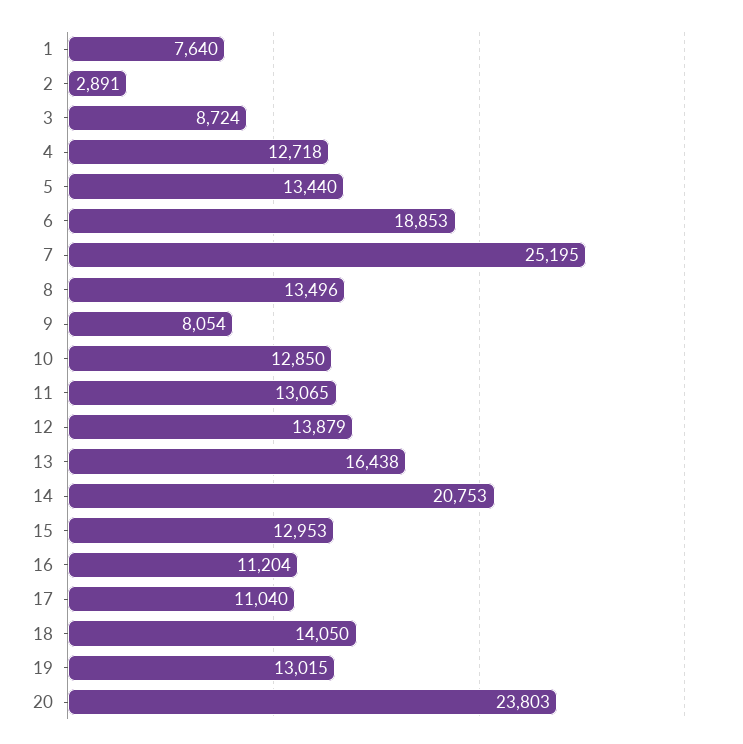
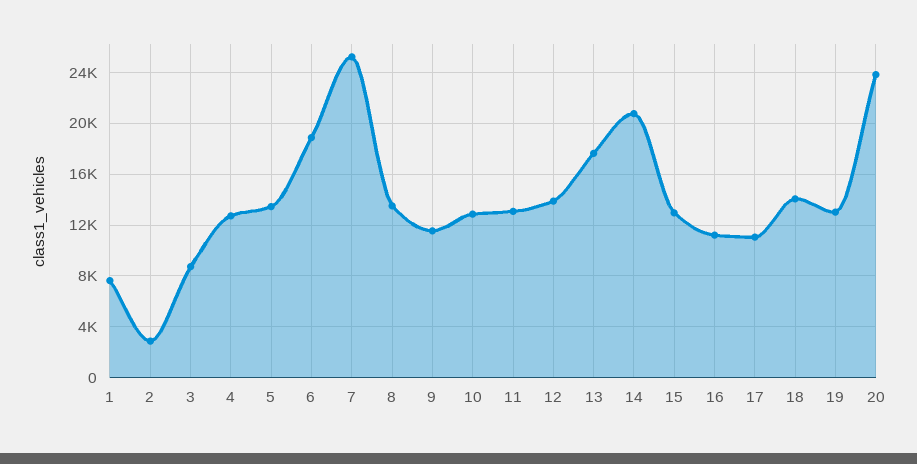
9: 8054 -> 11500
13: 16438 -> 17500

